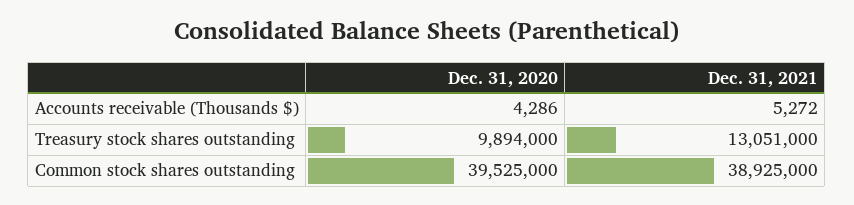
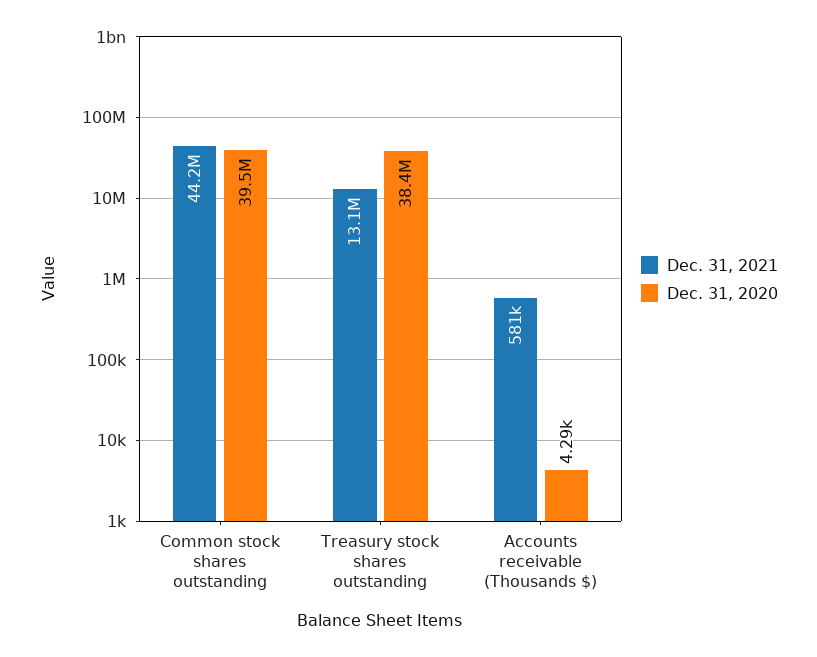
Dec. 31, 2021, Accounts receivable (Thousands $): 5272 -> 581000
Dec. 31, 2020, Treasury stock shares outstanding: 9894000 -> 38400000
Dec. 31, 2021, Common stock shares outstanding: 38925000 -> 44200000

